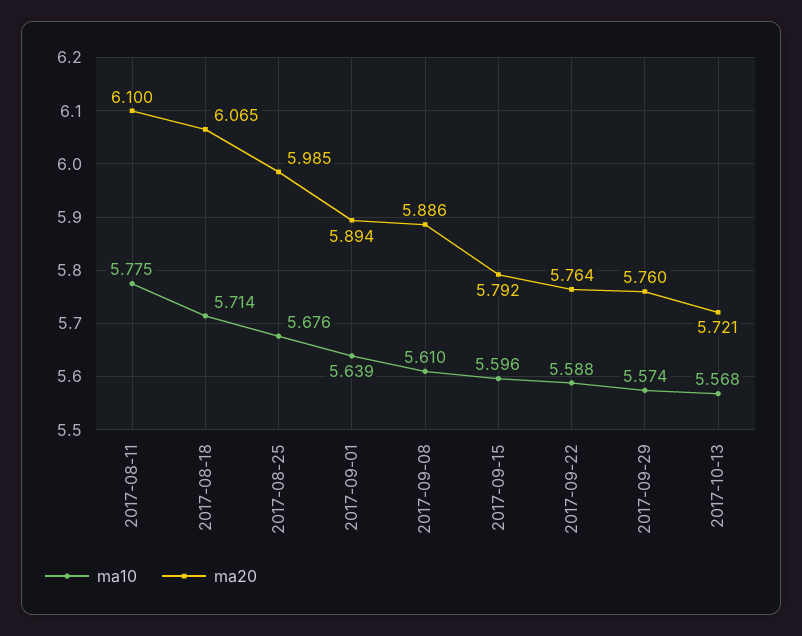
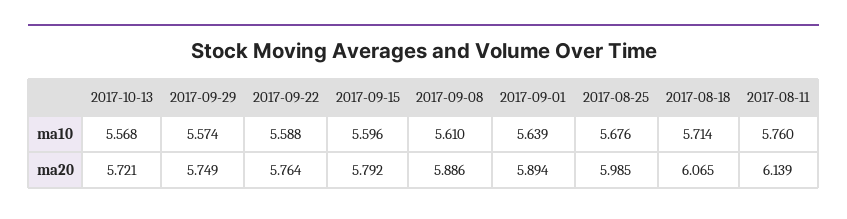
ma10, 2017-08-11: 5.775 -> 5.76
ma20, 2017-08-11: 6.1 -> 6.139
ma20, 2017-09-29: 5.76 -> 5.749

